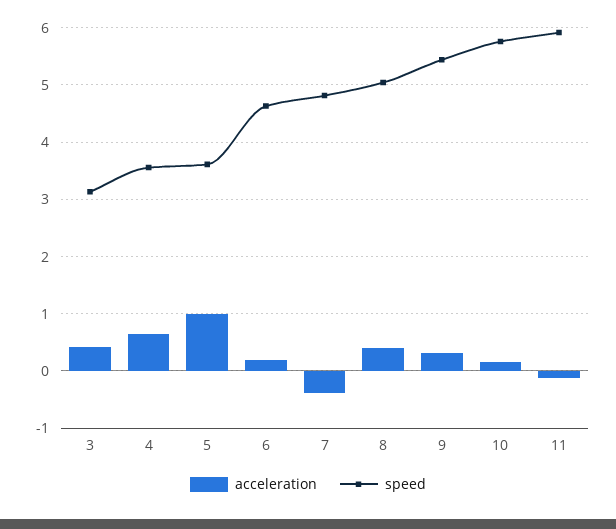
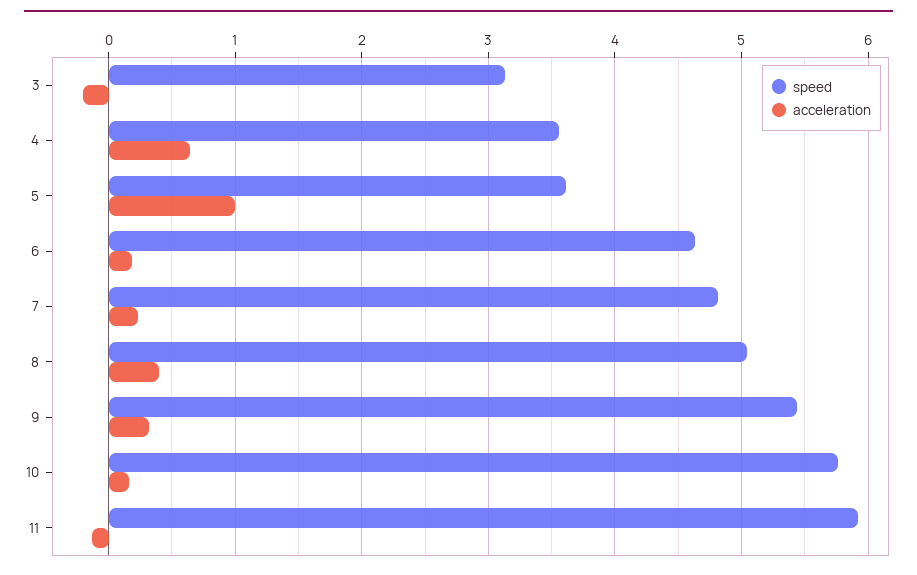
acceleration, 3: 0.4 -> -0.2
acceleration, 7: -0.4 -> 0.2

